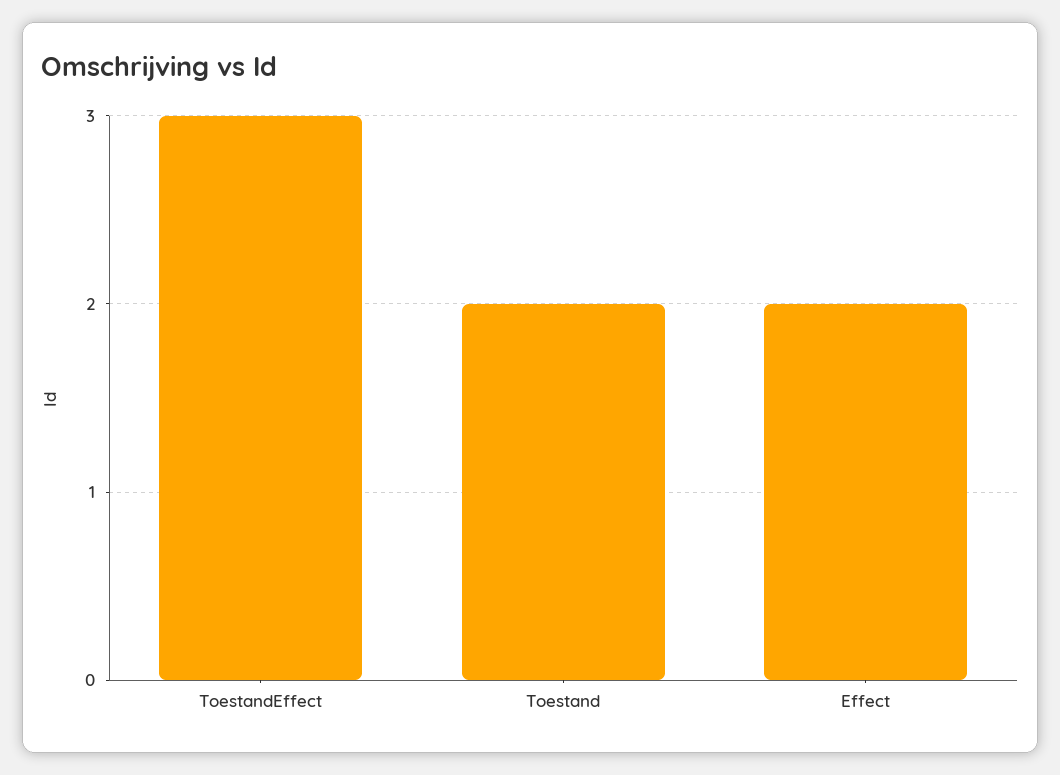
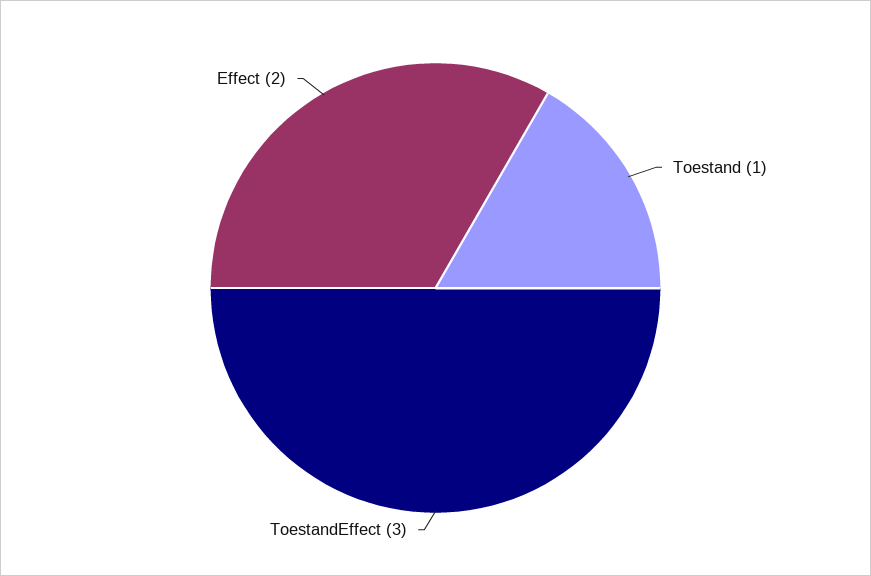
Toestand: 2 -> 1

